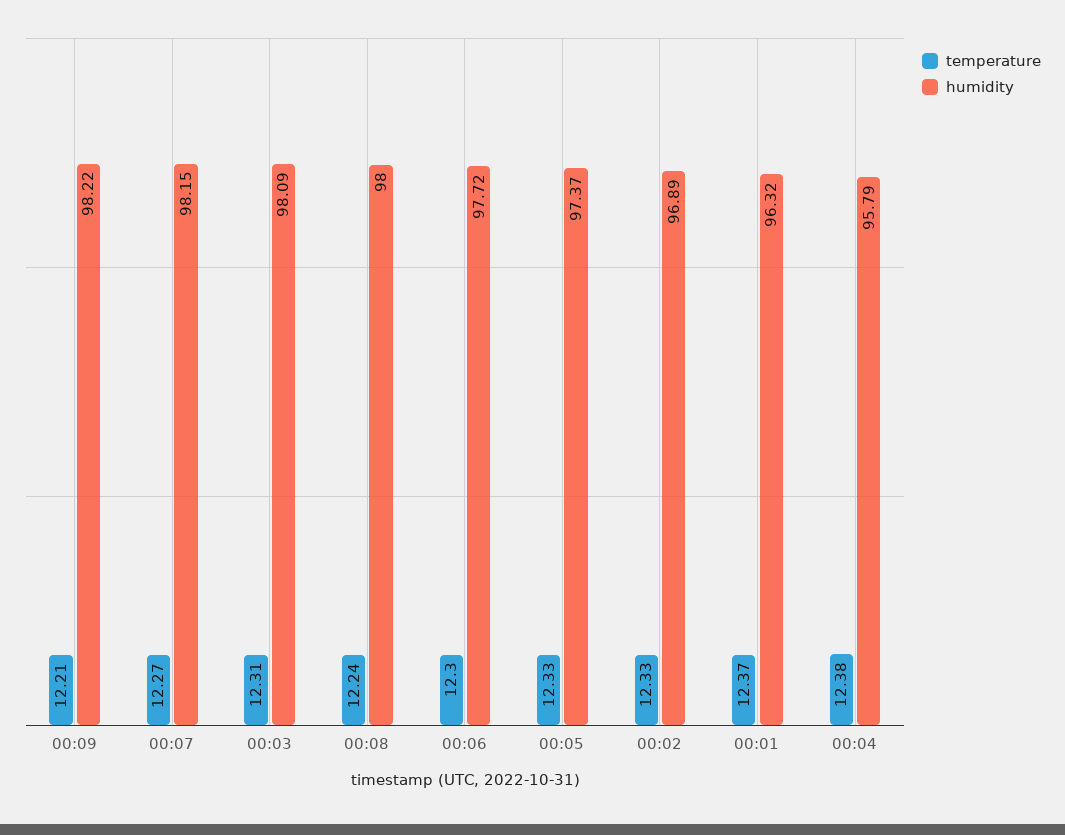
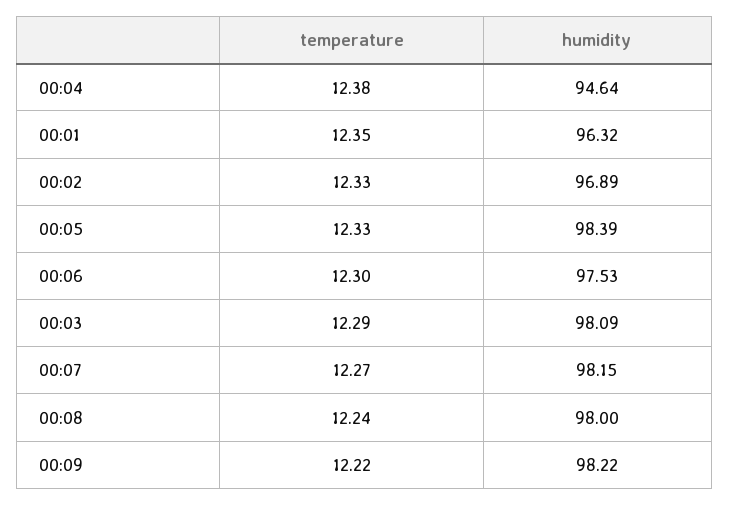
temperature, 00:09: 12.21 -> 12.22
temperature, 00:03: 12.31 -> 12.29
humidity, 00:06: 97.72 -> 97.53
humidity, 00:05: 97.37 -> 98.39
temperature, 00:01: 12.37 -> 12.35
humidity, 00:04: 95.79 -> 94.64

